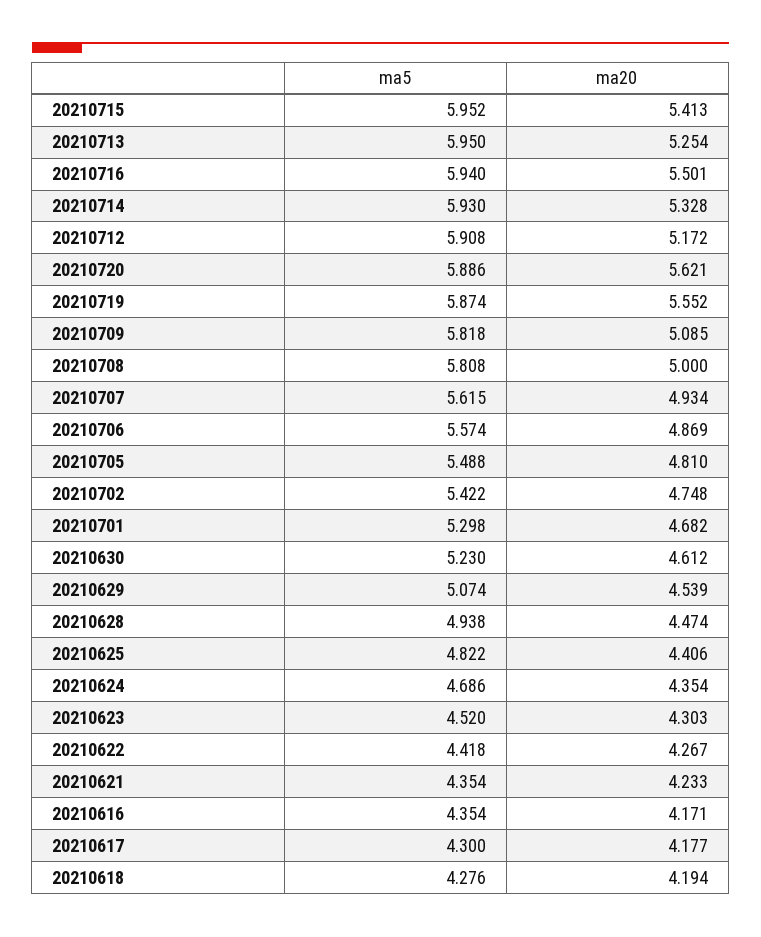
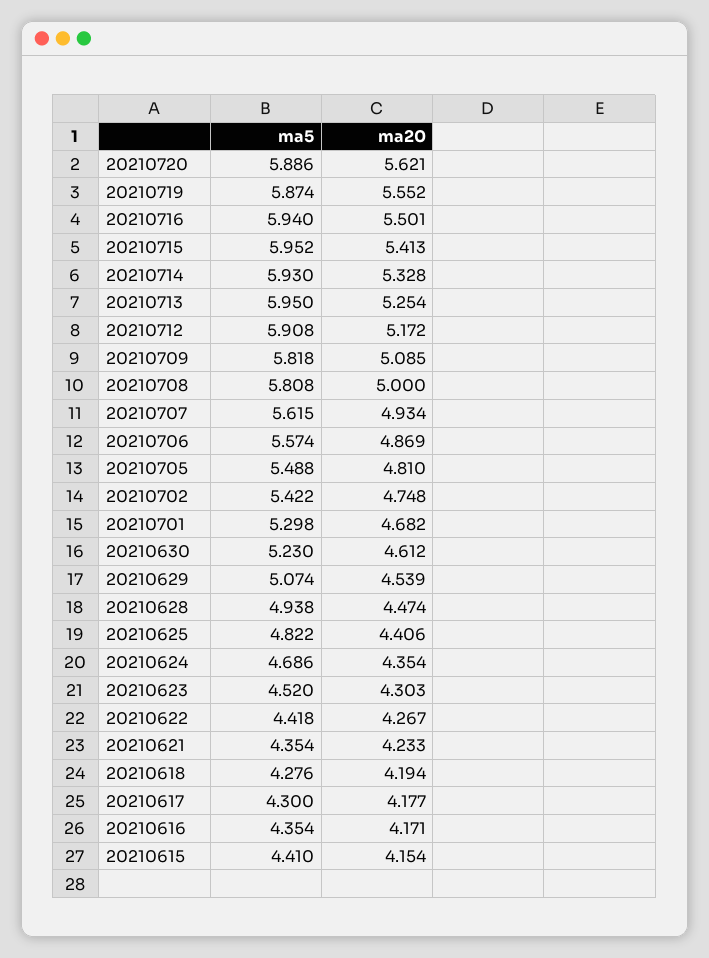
ma5, 20210615: none -> 4.41
ma20, 20210615: none -> 4.154

